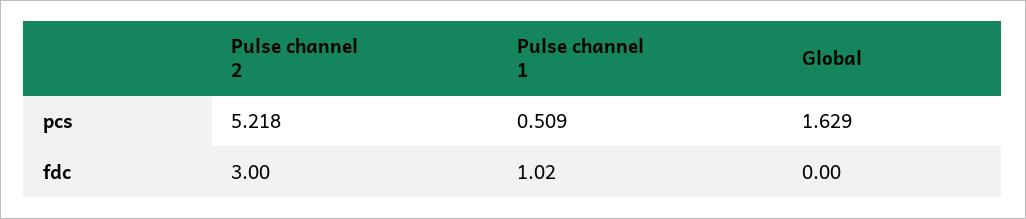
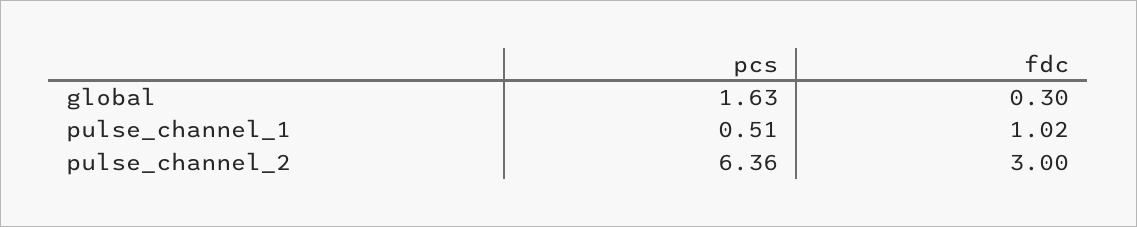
Pulse channel 2, pcs: 5.218 -> 6.36
Global, fdc: 0 -> 0.3

